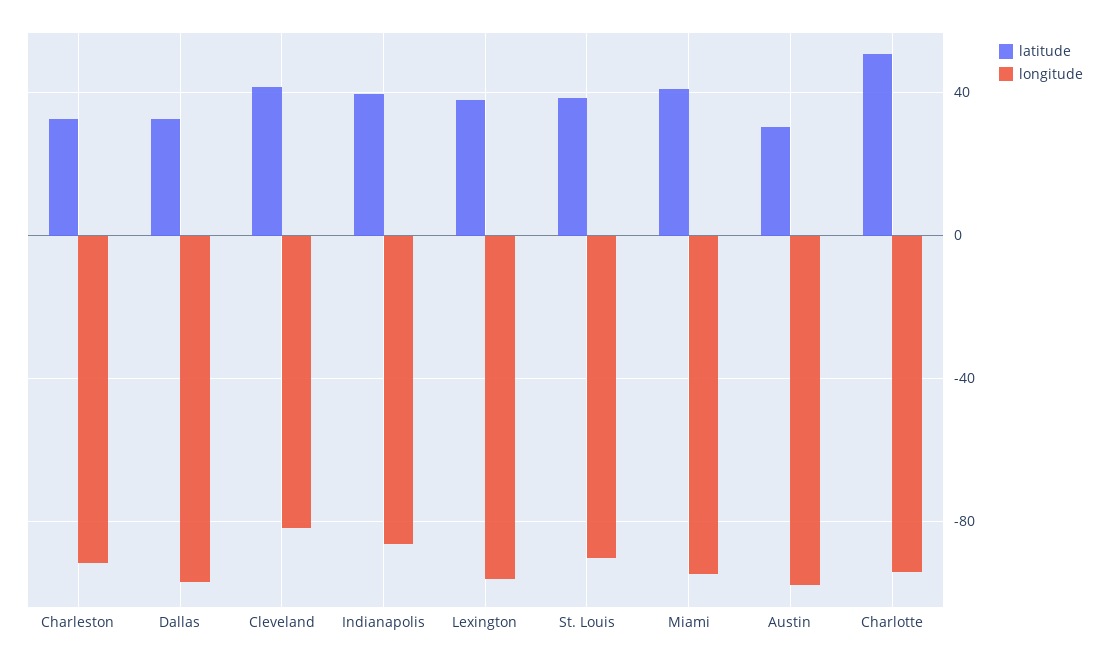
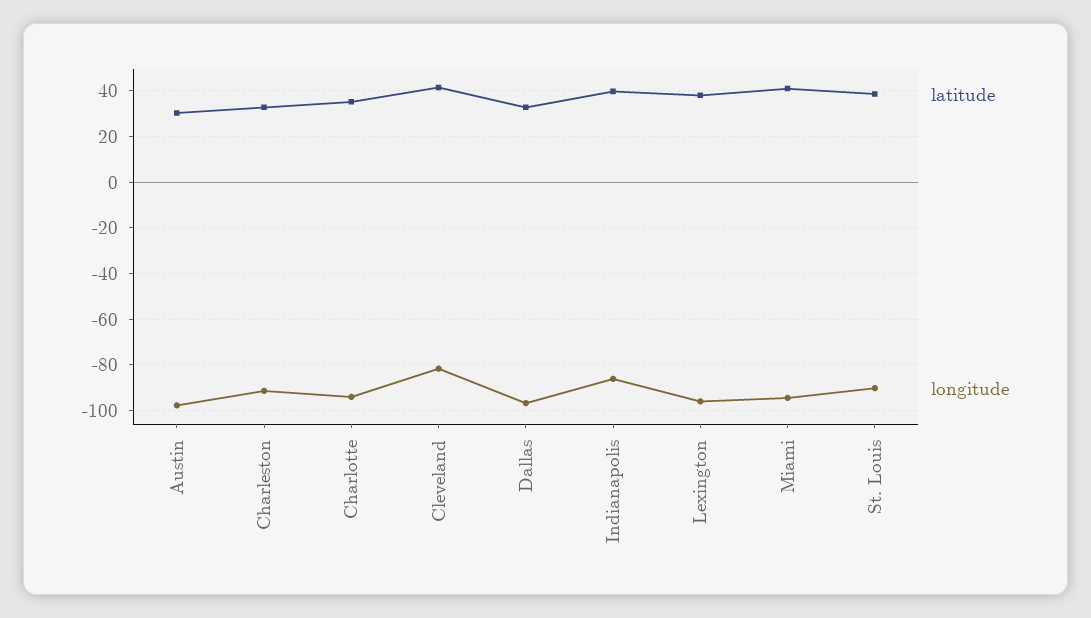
latitude, Charlotte: 50 -> 35

